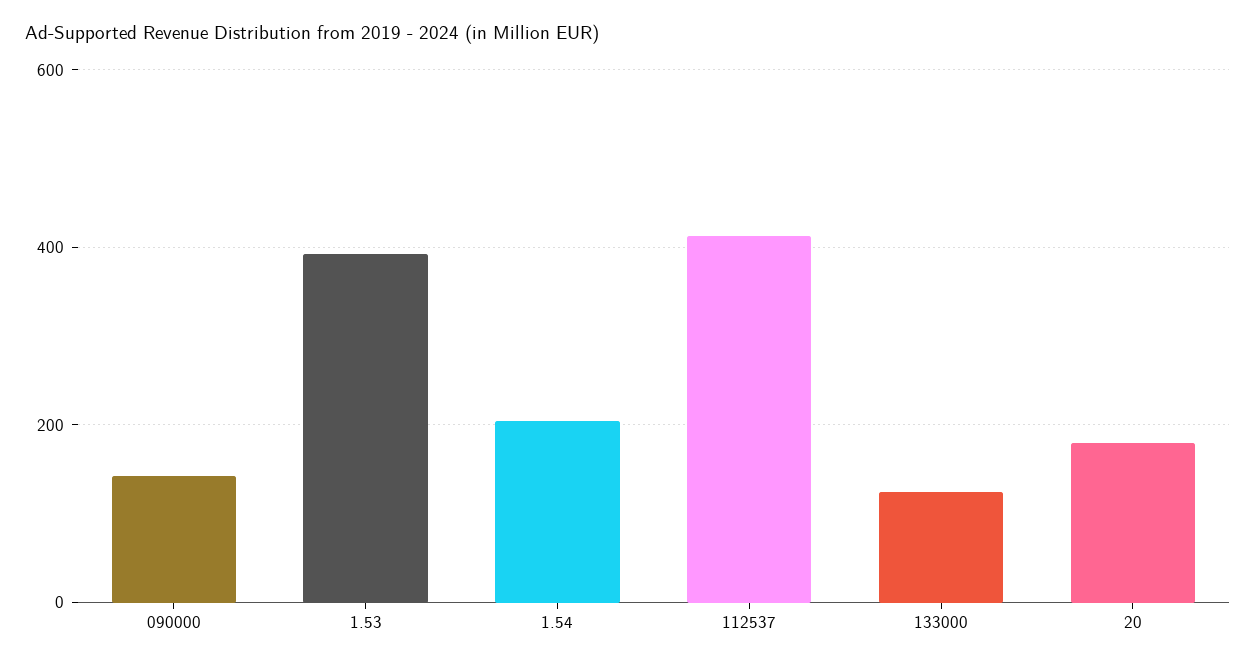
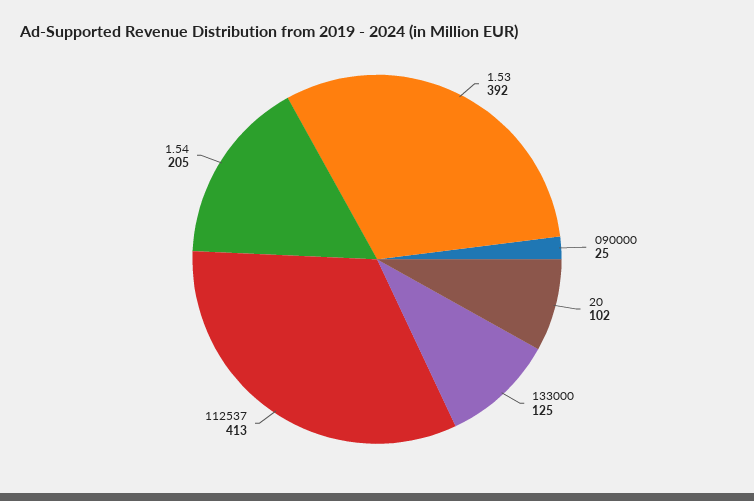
090000: 140 -> 25
20: 180 -> 102

